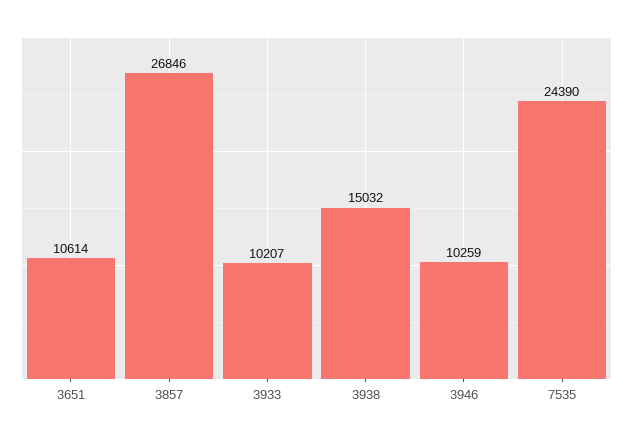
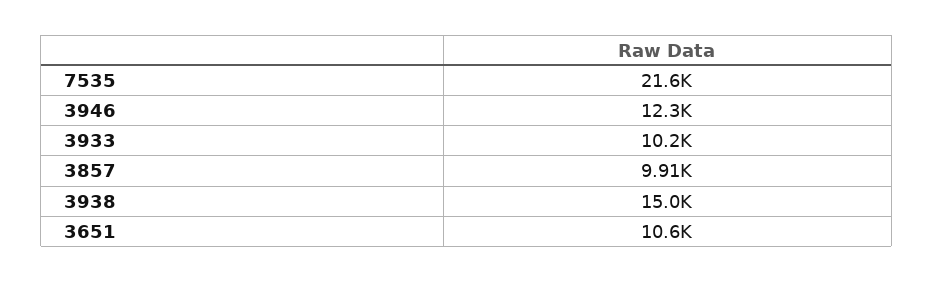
3857: 26846 -> 9910
3946: 10259 -> 12300
7535: 24390 -> 21600

